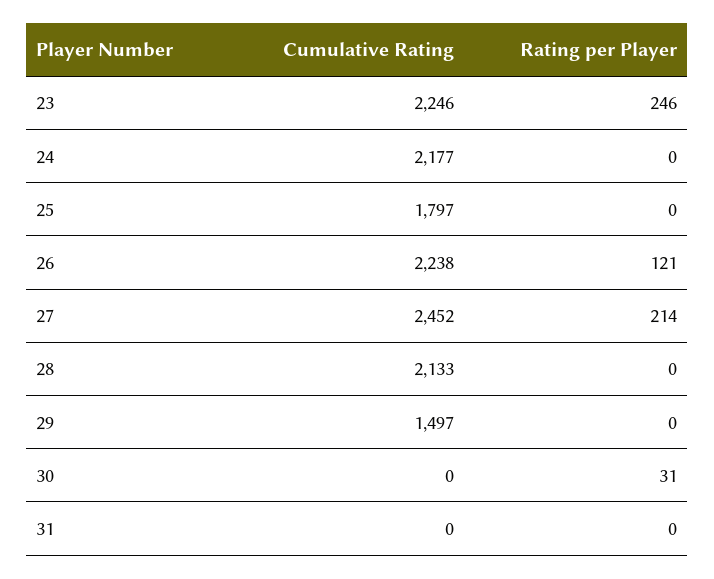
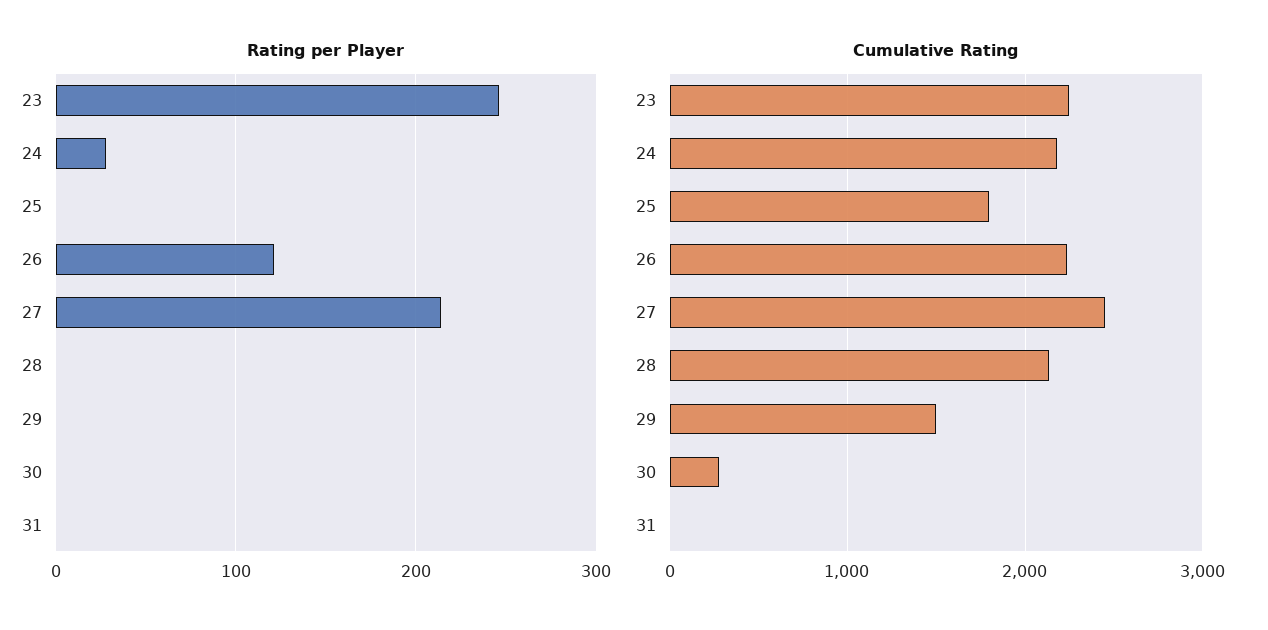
Rating per Player, 24: 0 -> 30
Cumulative Rating, 30: 0 -> 300
Rating per Player, 30: 31 -> 0

